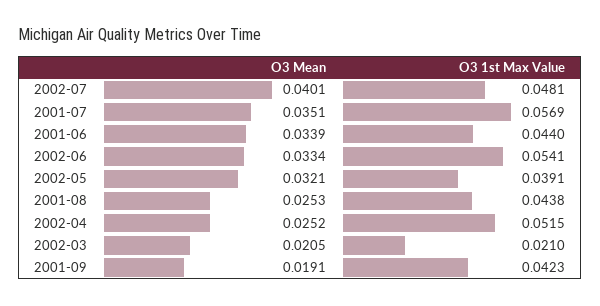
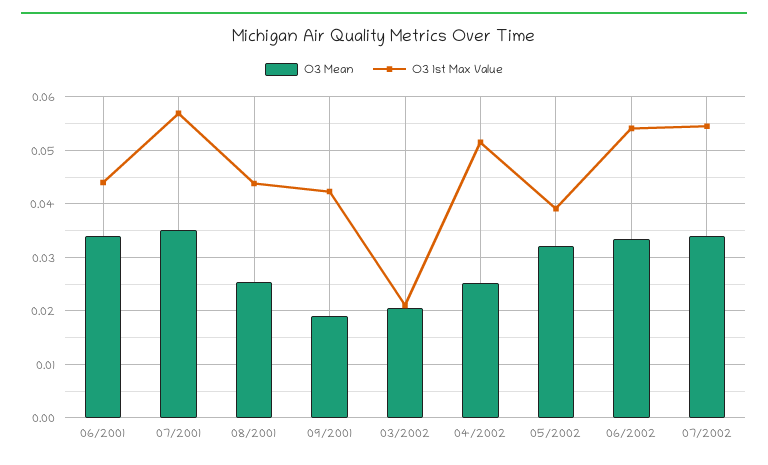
O3 Mean, 2002-07: 0.0401 -> 0.034
O3 1st Max Value, 2002-07: 0.0481 -> 0.054

